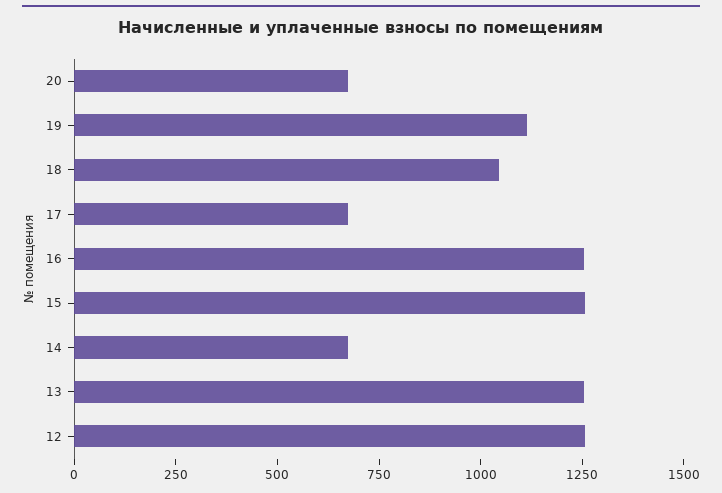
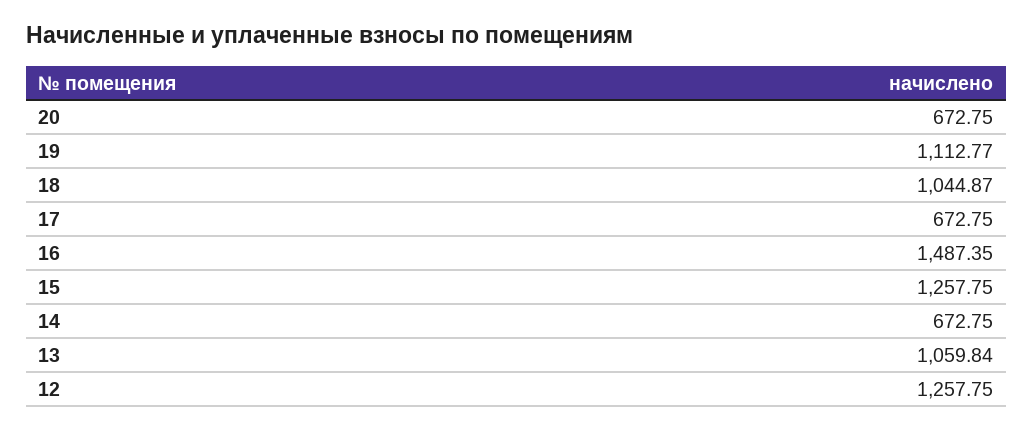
16: 1250 -> 1487.35
13: 1250 -> 1059.84

